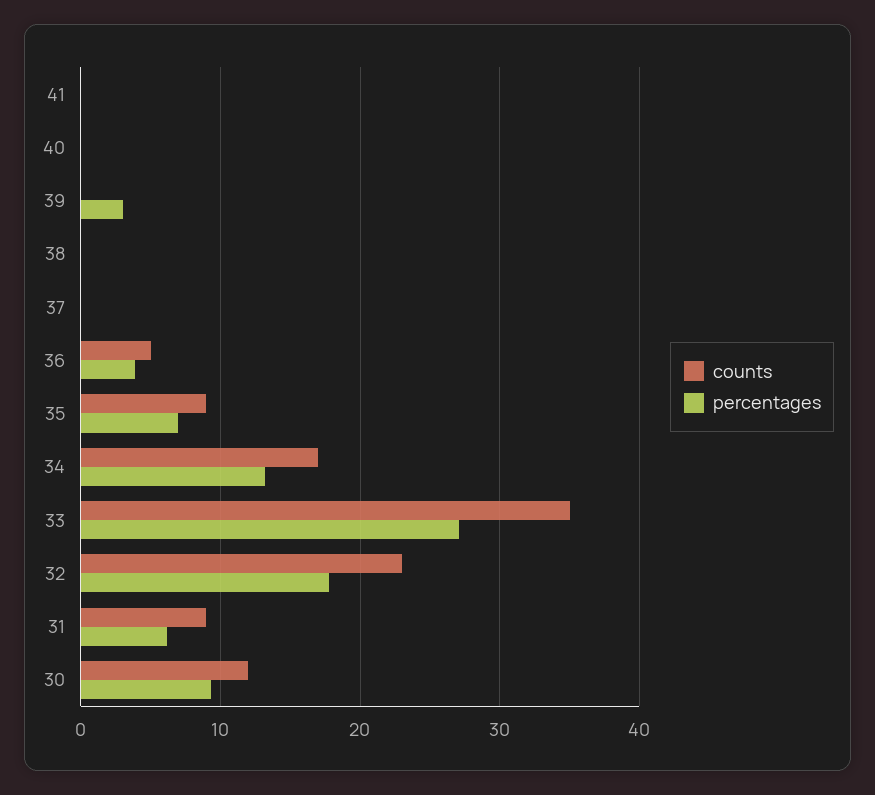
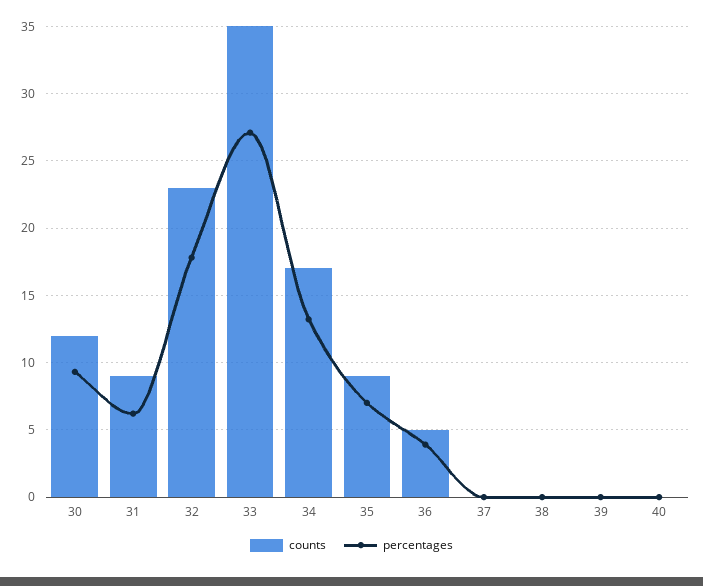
counts, 41: 0 -> none
percentages, 41: 0 -> none
percentages, 39: 3 -> 0

